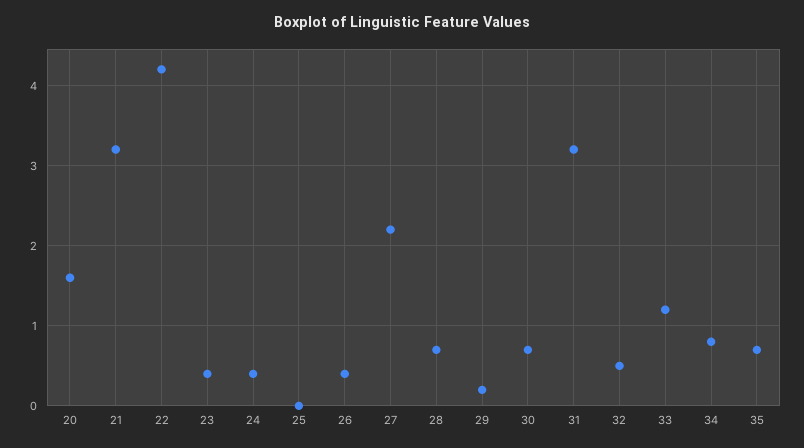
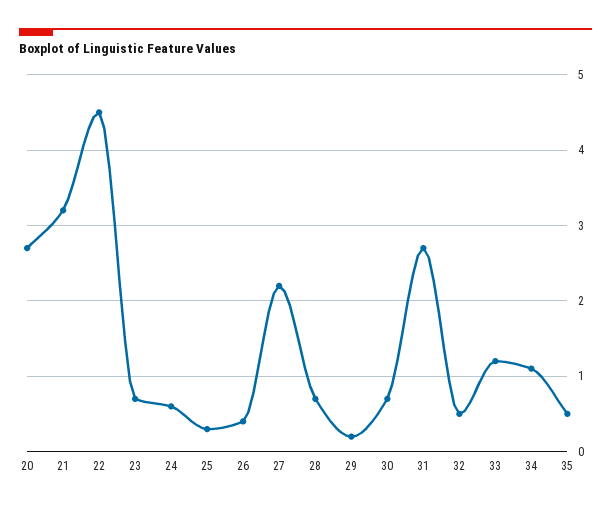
20: 1.6 -> 2.7
22: 4.2 -> 4.5
23: 0.4 -> 0.7
24: 0.4 -> 0.6
25: 0 -> 0.3
31: 3.2 -> 2.7
34: 0.8 -> 1.1
35: 0.7 -> 0.5

